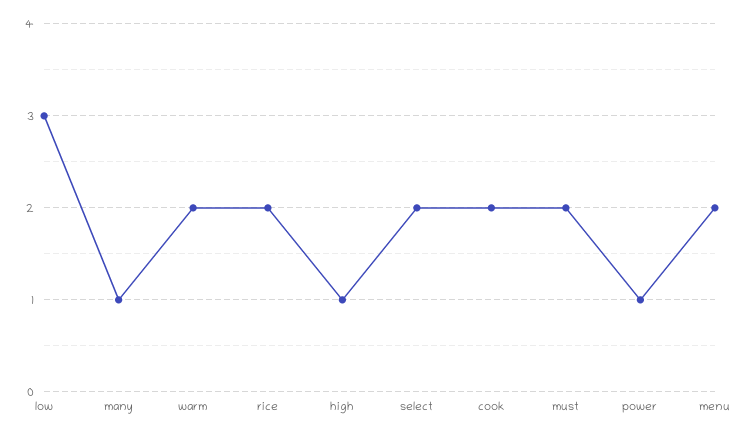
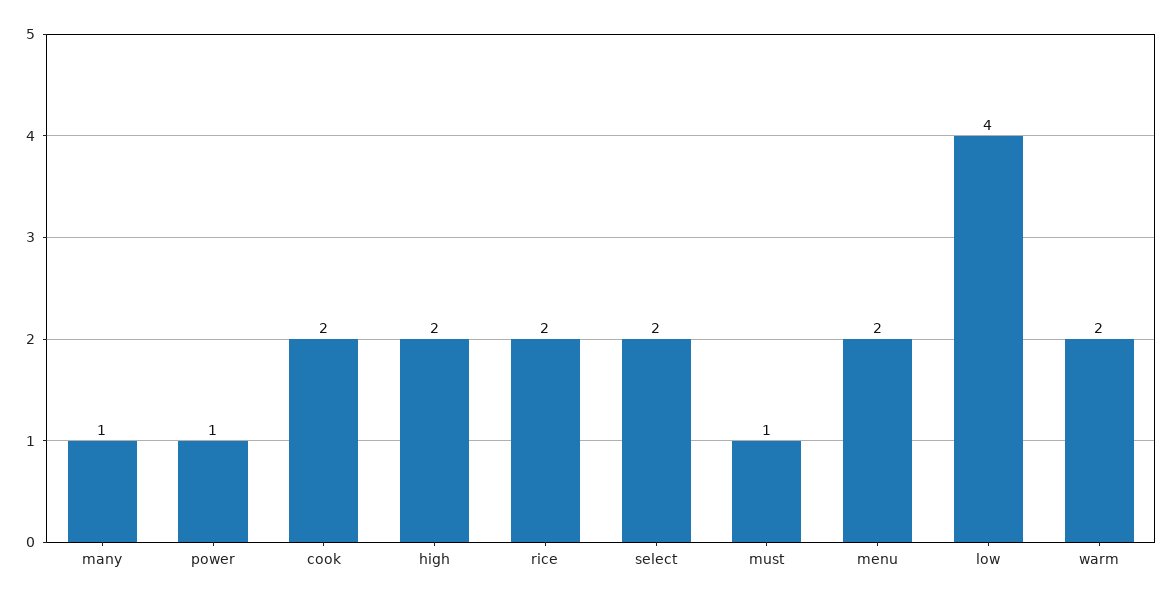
low: 3 -> 4
high: 1 -> 2
must: 2 -> 1

